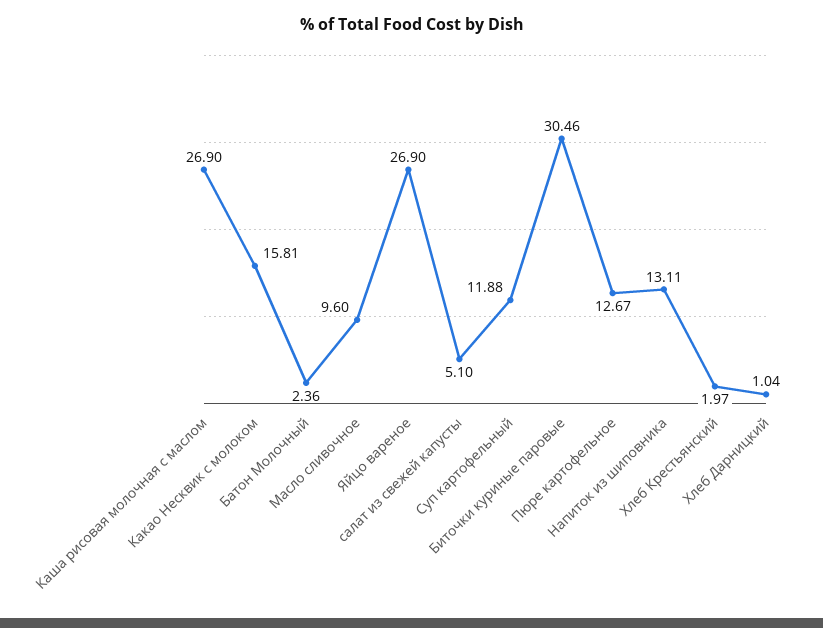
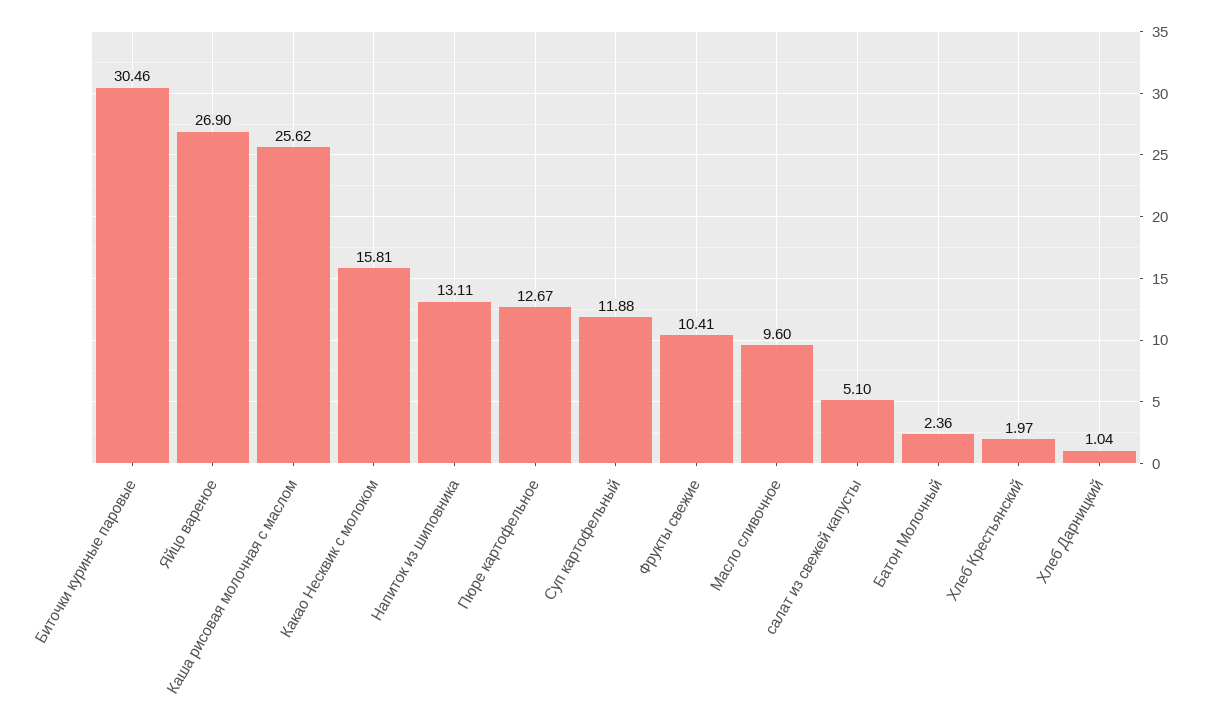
Каша рисовая молочная с маслом: 26.9 -> 25.62
Фрукты свежие: none -> 10.41

